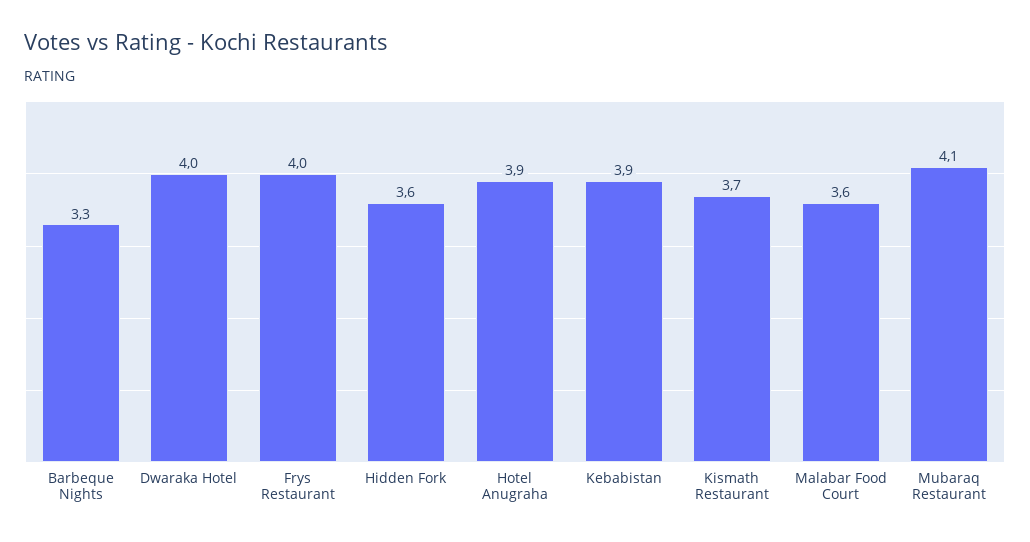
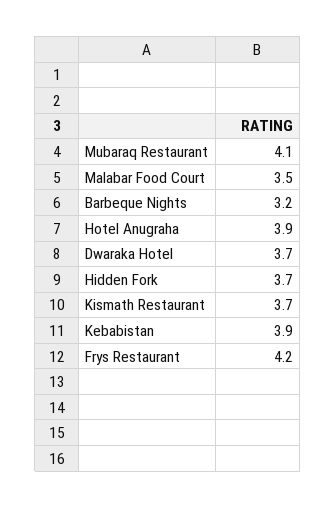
Barbeque Nights: 3.3 -> 3.2
Dwaraka Hotel: 4 -> 3.7
Frys Restaurant: 4 -> 4.2
Hidden Fork: 3.6 -> 3.7
Malabar Food Court: 3.6 -> 3.5

